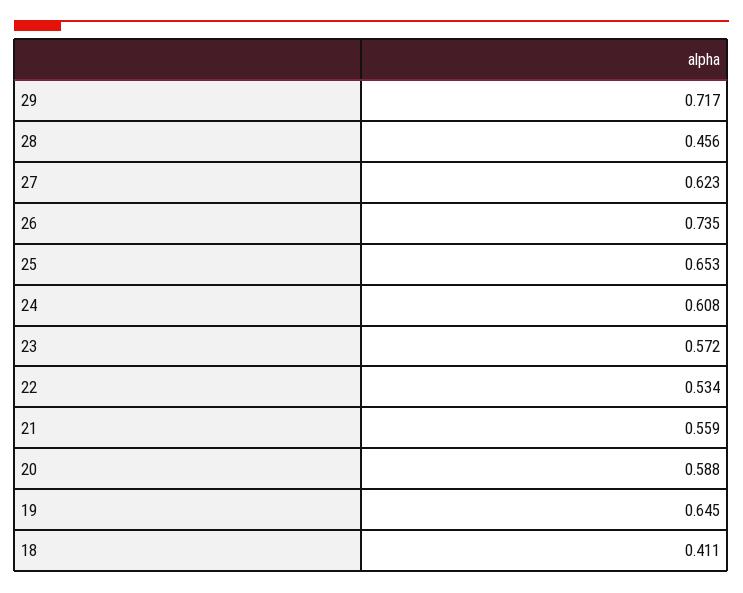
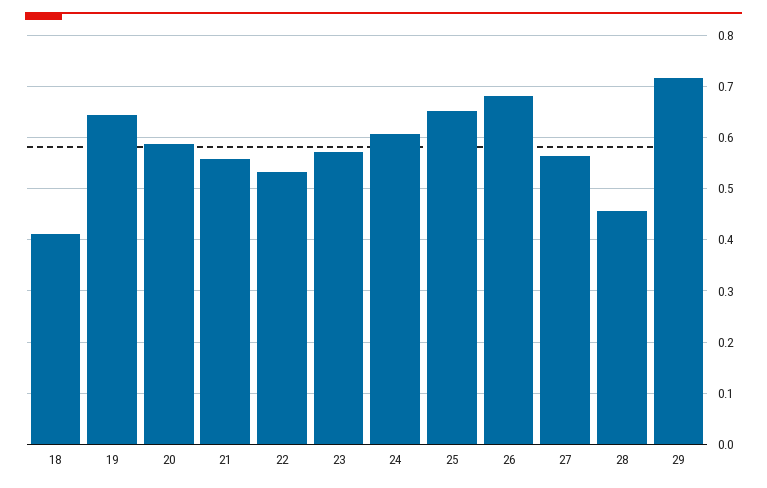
27: 0.623 -> 0.56
26: 0.735 -> 0.68

